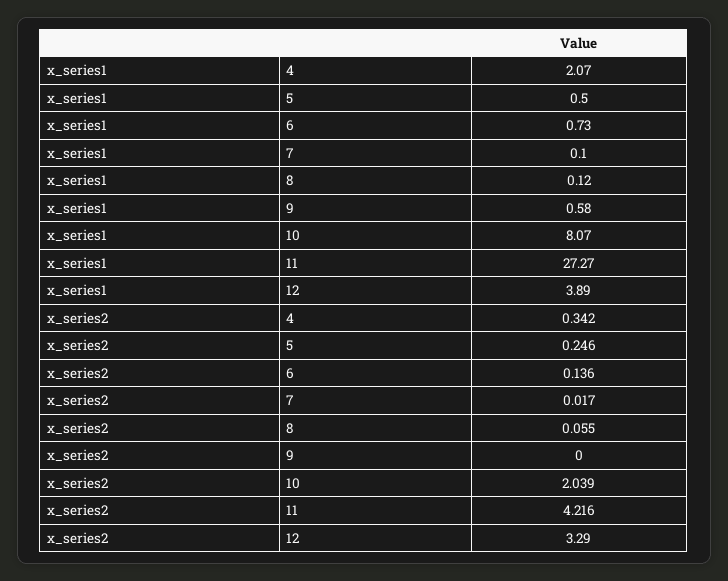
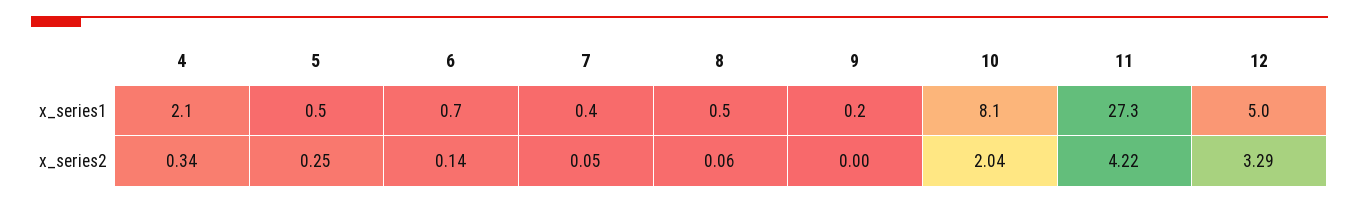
x_series1, 7: 0.1 -> 0.4
x_series1, 8: 0.12 -> 0.5
x_series1, 9: 0.58 -> 0.2
x_series1, 12: 3.89 -> 5
x_series2, 7: 0.017 -> 0.05

